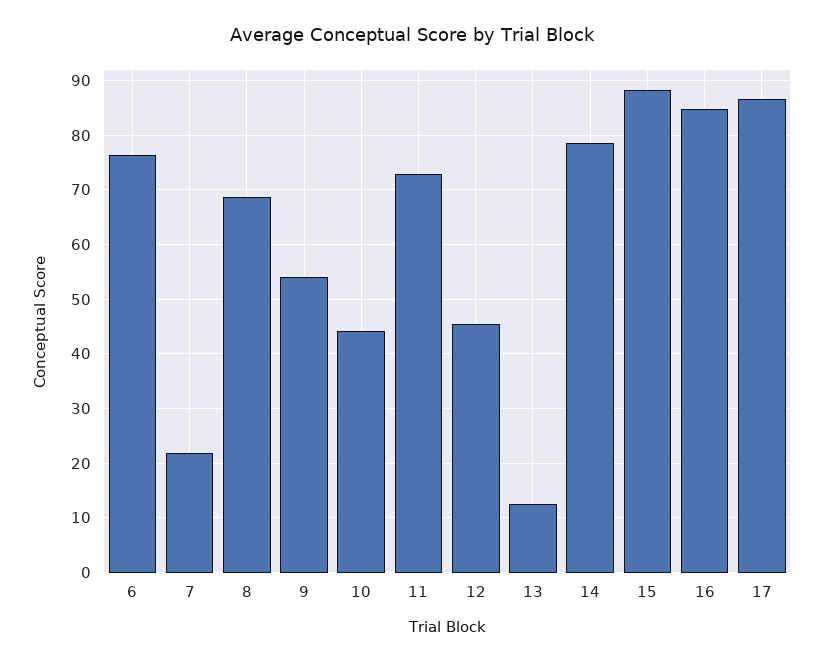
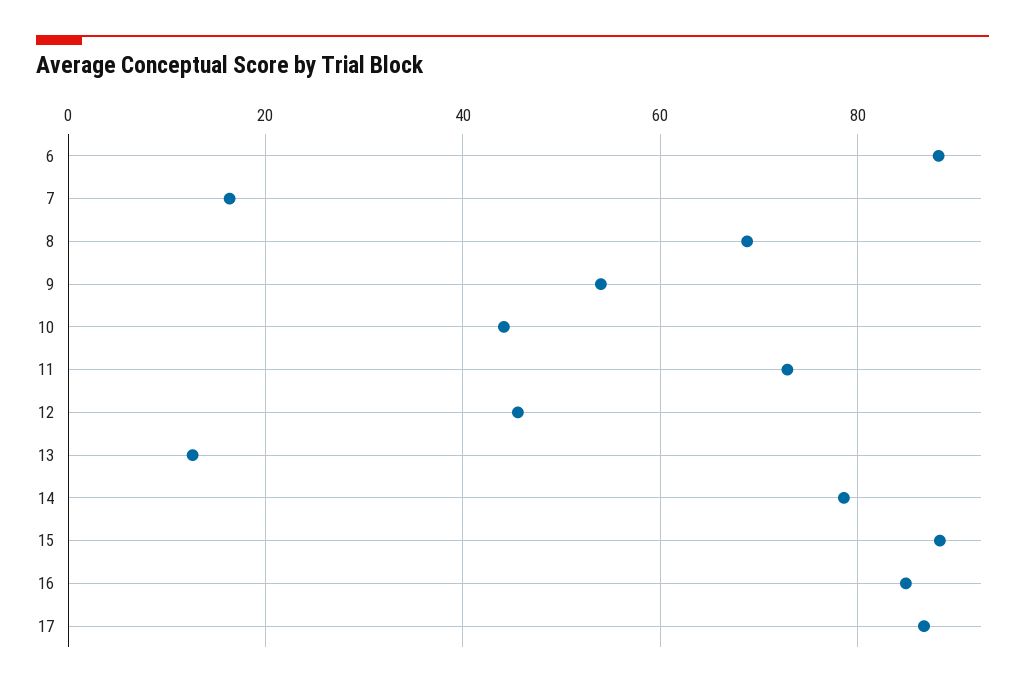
6: 76 -> 88
7: 22 -> 16

